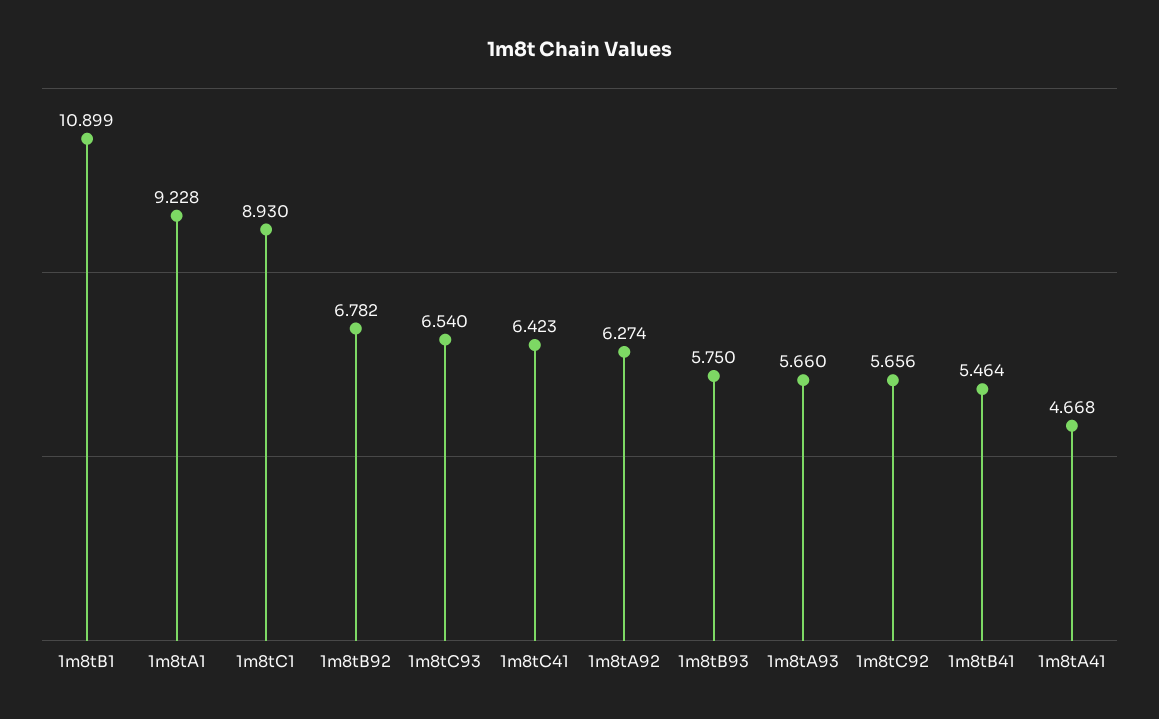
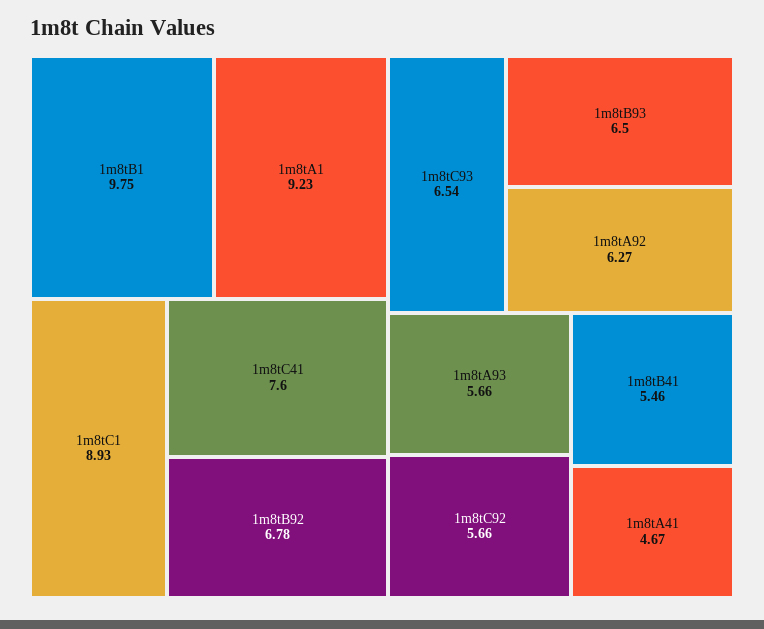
1m8tB1: 10.899 -> 9.75
1m8tC41: 6.423 -> 7.6
1m8tB93: 5.75 -> 6.5

